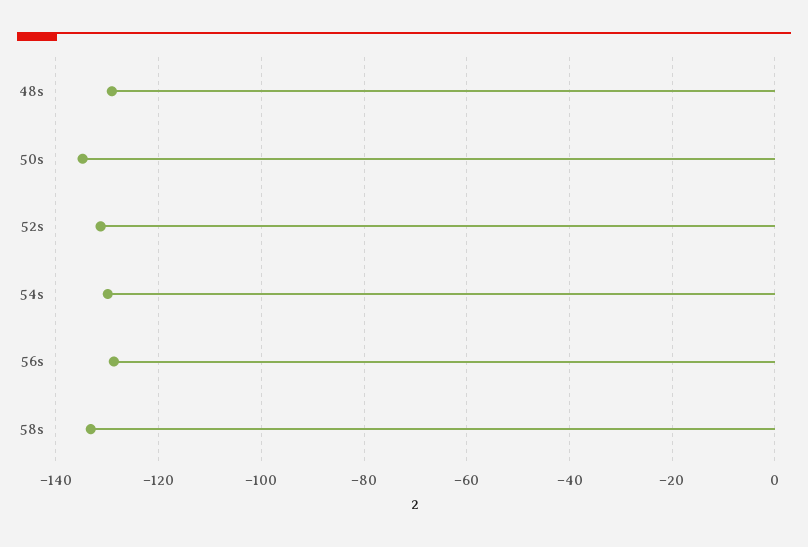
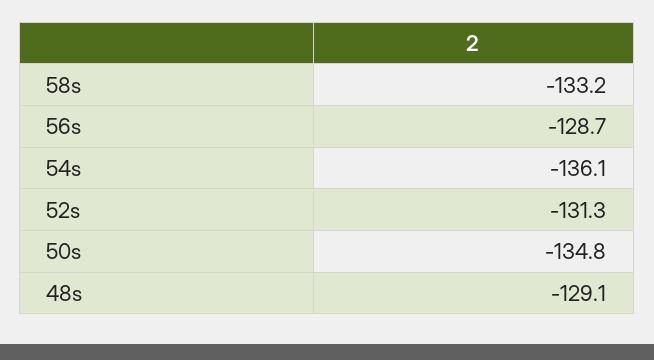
54s: -130 -> -136.1

